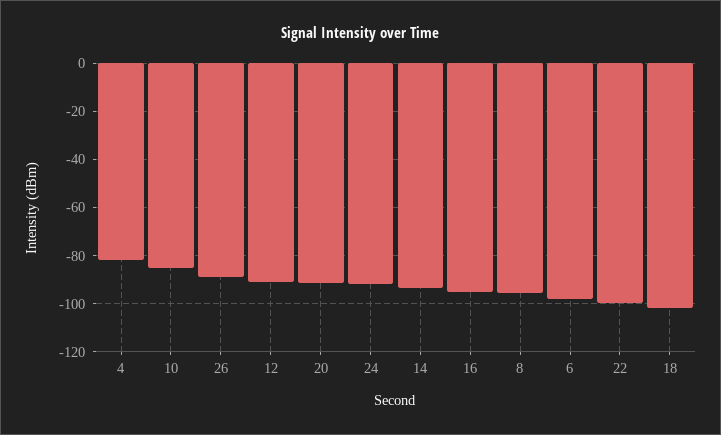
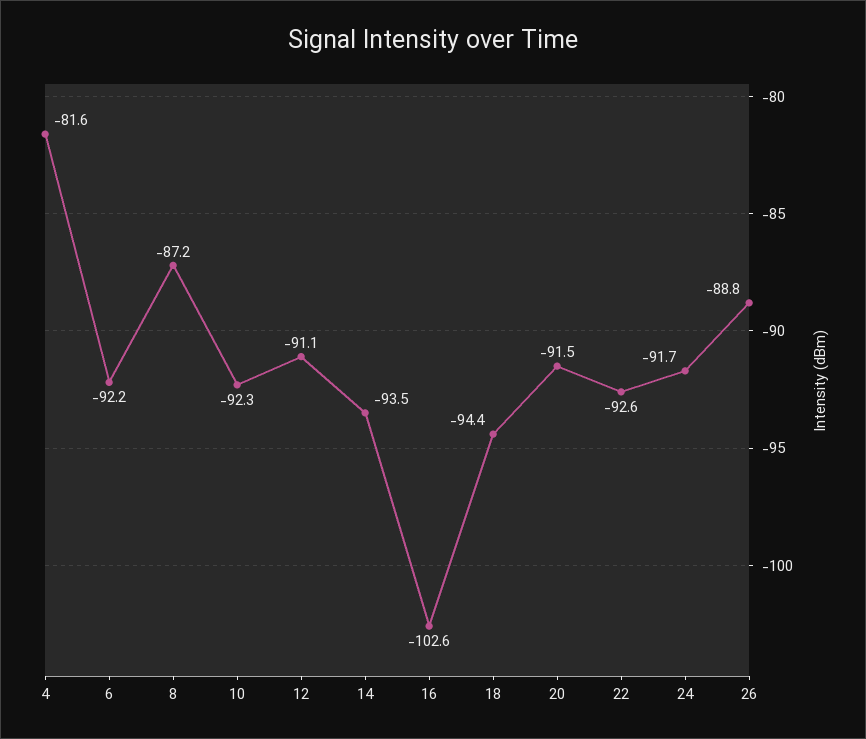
10: -85 -> -92.3
16: -95 -> -102.6
8: -95 -> -87.2
6: -97.5 -> -92.2
22: -100 -> -92.6
18: -102.5 -> -94.4

